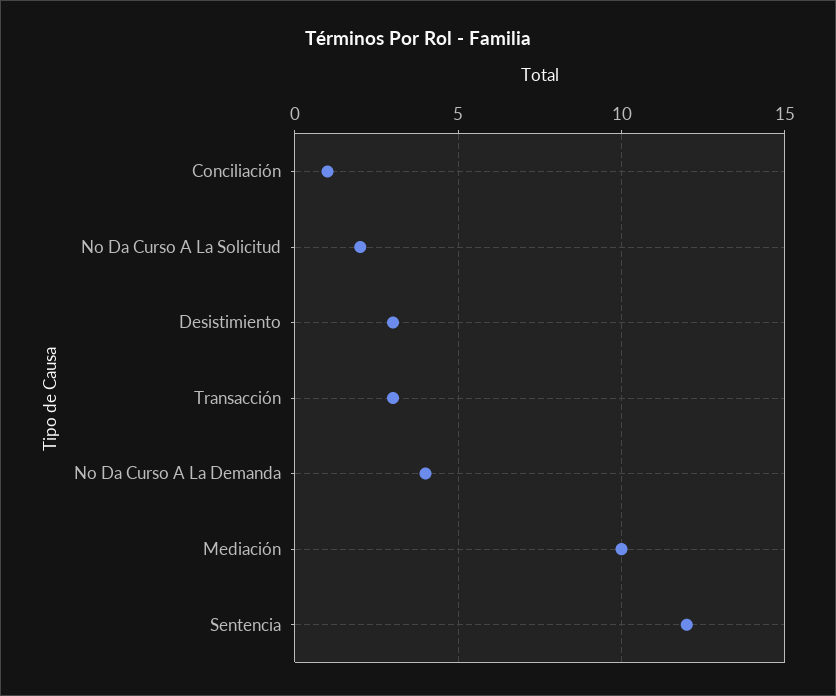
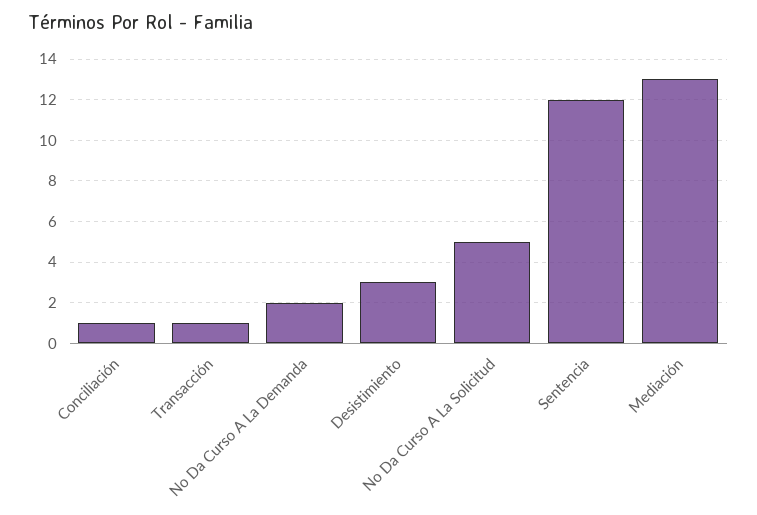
No Da Curso A La Solicitud: 2 -> 5
Transacción: 3 -> 1
No Da Curso A La Demanda: 4 -> 2
Mediación: 10 -> 13

